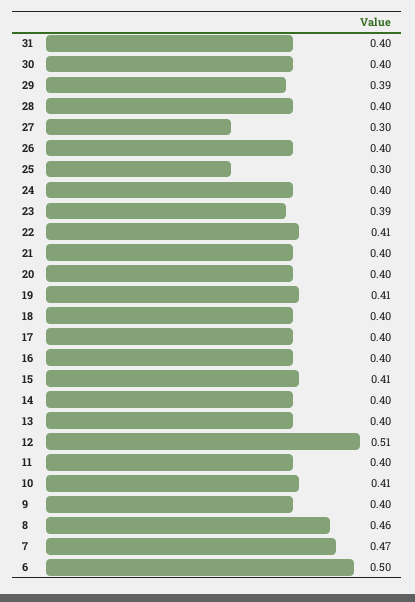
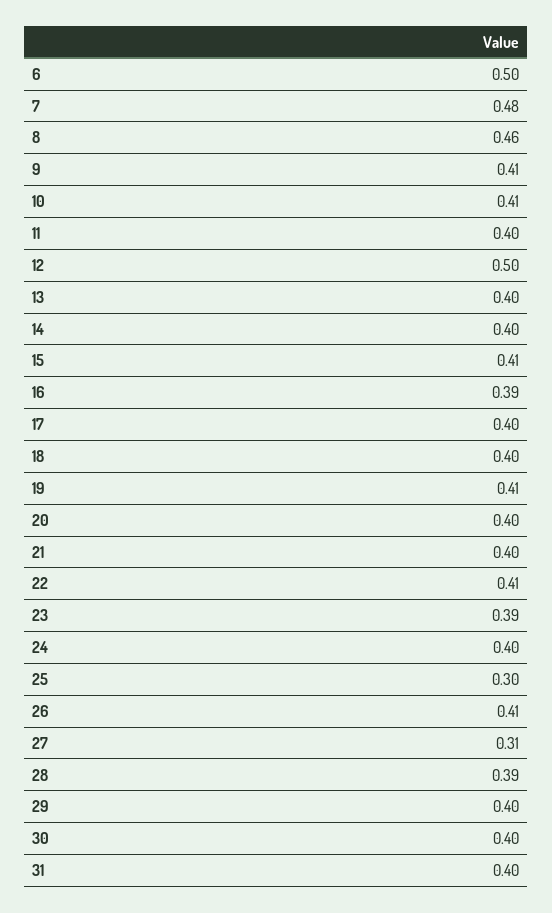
29: 0.39 -> 0.4
28: 0.4 -> 0.39
27: 0.3 -> 0.31
26: 0.4 -> 0.41
16: 0.4 -> 0.39
12: 0.51 -> 0.5
9: 0.4 -> 0.41
7: 0.47 -> 0.48

